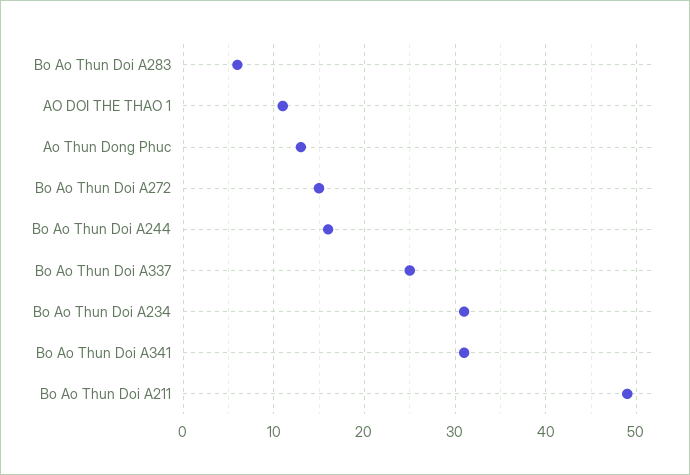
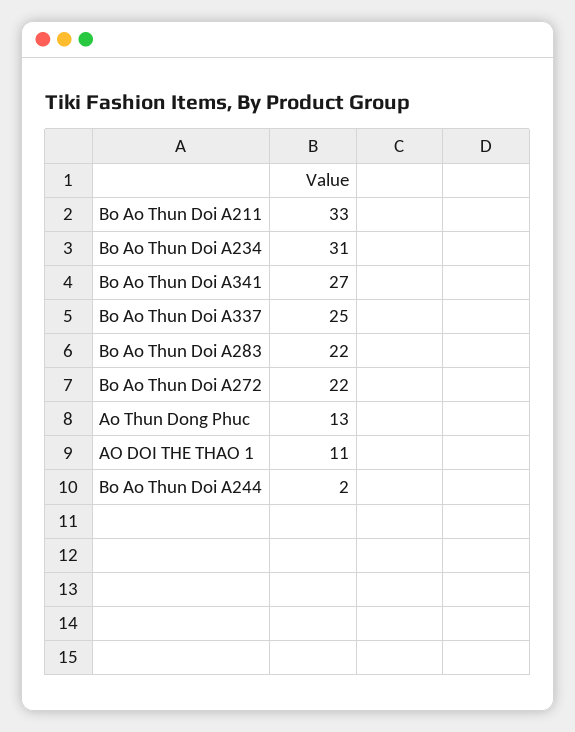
Bo Ao Thun Doi A283: 6 -> 22
Bo Ao Thun Doi A272: 15 -> 22
Bo Ao Thun Doi A244: 16 -> 2
Bo Ao Thun Doi A341: 31 -> 27
Bo Ao Thun Doi A211: 49 -> 33

